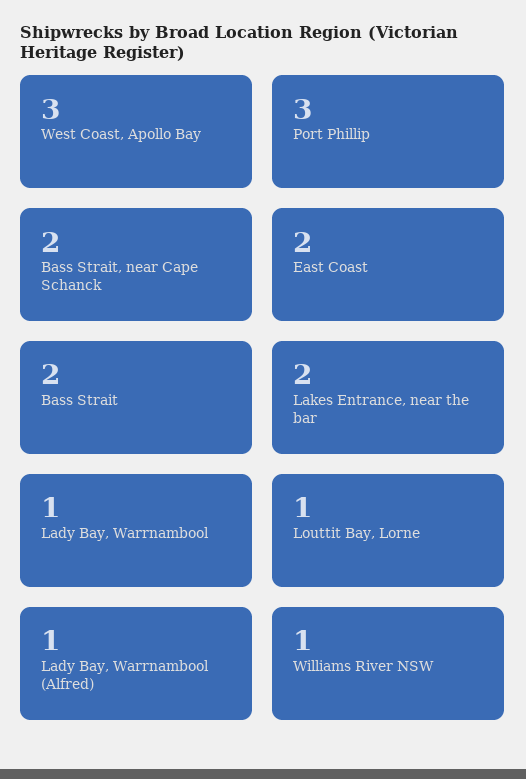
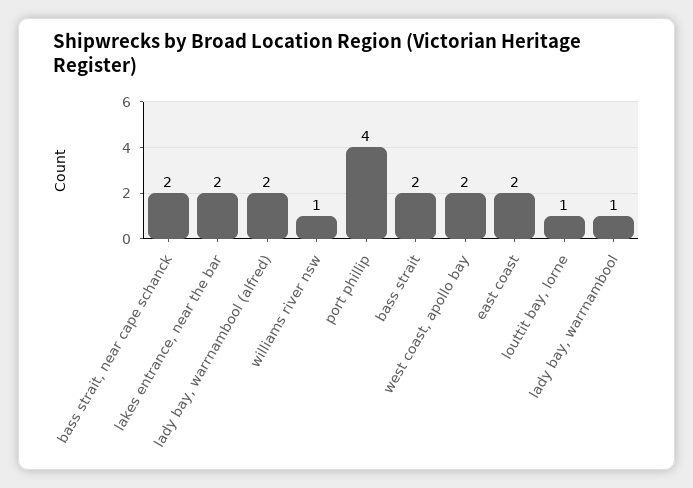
West Coast, Apollo Bay: 3 -> 2
Port Phillip: 3 -> 4
Lady Bay, Warrnambool (Alfred): 1 -> 2

